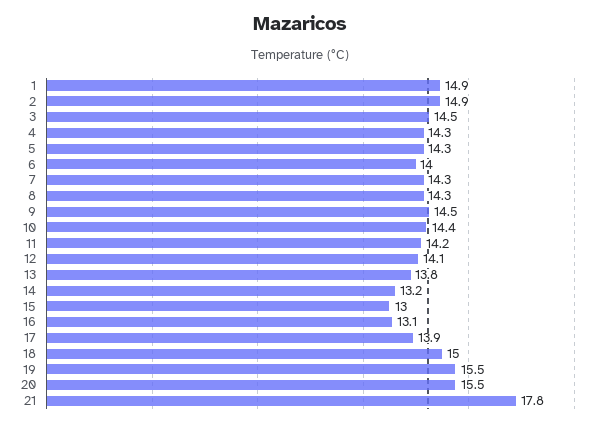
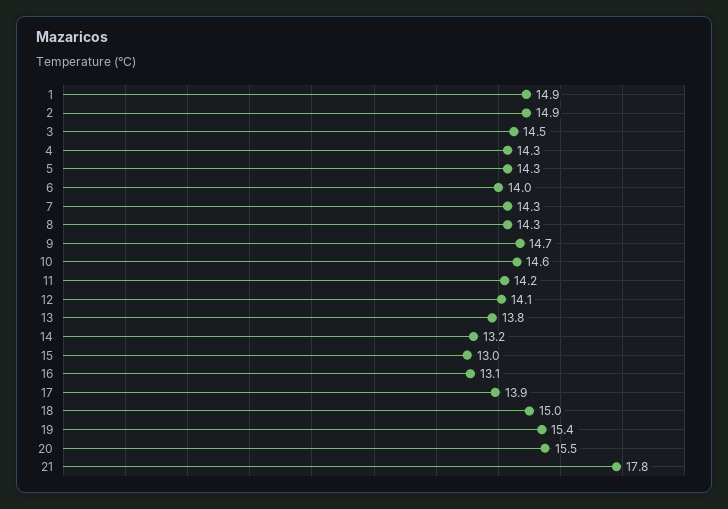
9: 14.5 -> 14.7
10: 14.4 -> 14.6
19: 15.5 -> 15.4

